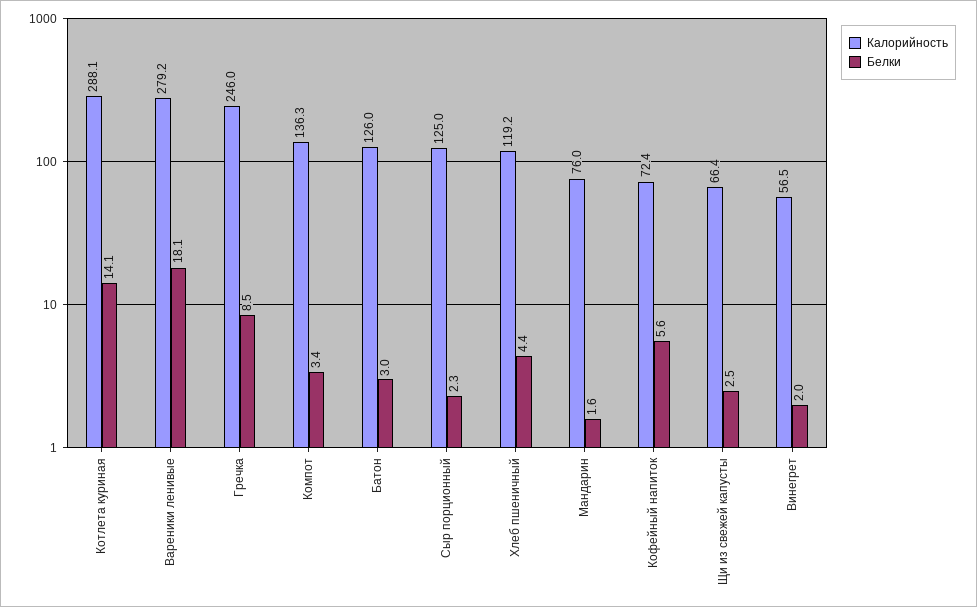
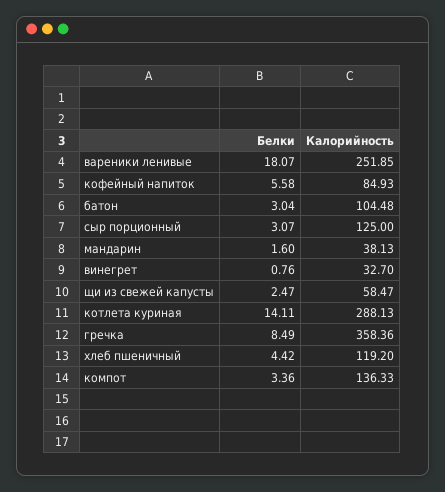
Калорийность, Вареники ленивые: 279.2 -> 251.85
Калорийность, Гречка: 246 -> 358.36
Калорийность, Батон: 126 -> 104.48
Белки, Сыр порционный: 2.3 -> 3.07
Калорийность, Мандарин: 76 -> 38.13
Калорийность, Кофейный напиток: 72.4 -> 84.93
Калорийность, Щи из свежей капусты: 66.4 -> 58.47
Калорийность, Винегрет: 56.5 -> 32.7
Белки, Винегрет: 2 -> 0.76

